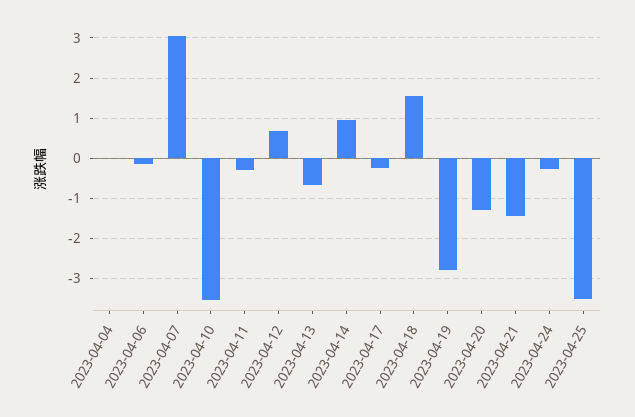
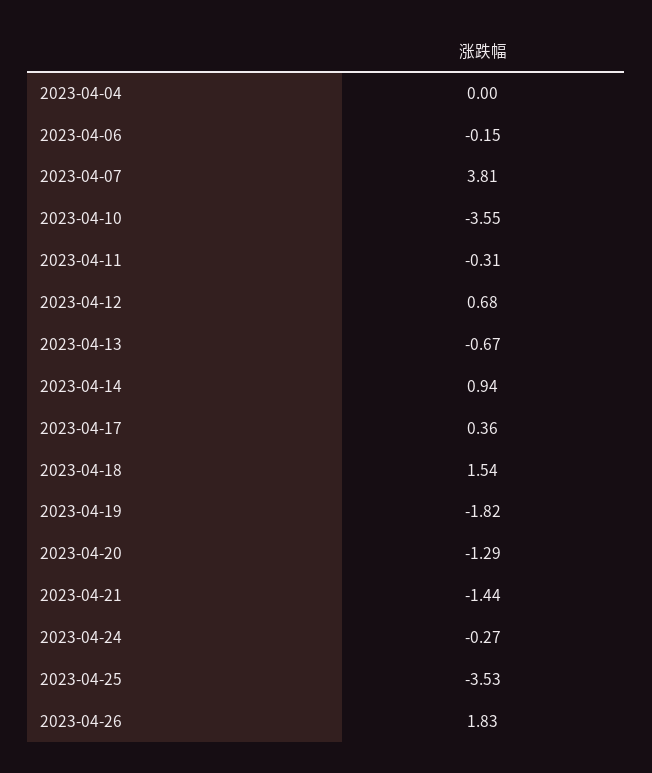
2023-04-07: 3 -> 3.81
2023-04-17: -0.2 -> 0.36
2023-04-19: -2.8 -> -1.82
2023-04-26: none -> 1.83

